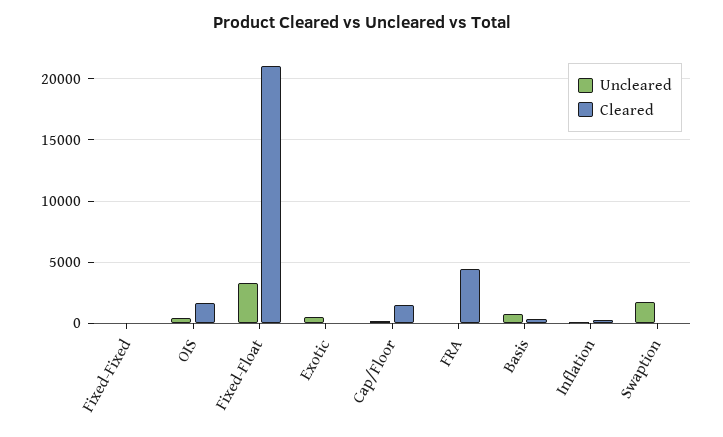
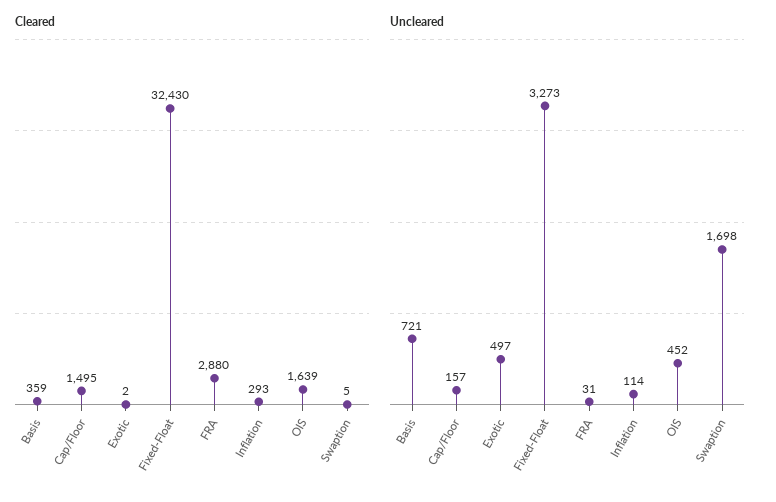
Uncleared, Fixed-Fixed: 0 -> none
Cleared, Fixed-Fixed: 0 -> none
Cleared, Fixed-Float: 21000 -> 32430
Cleared, FRA: 4500 -> 2880

